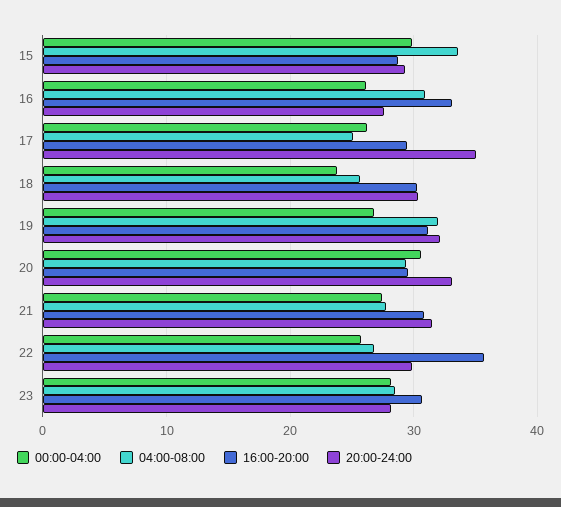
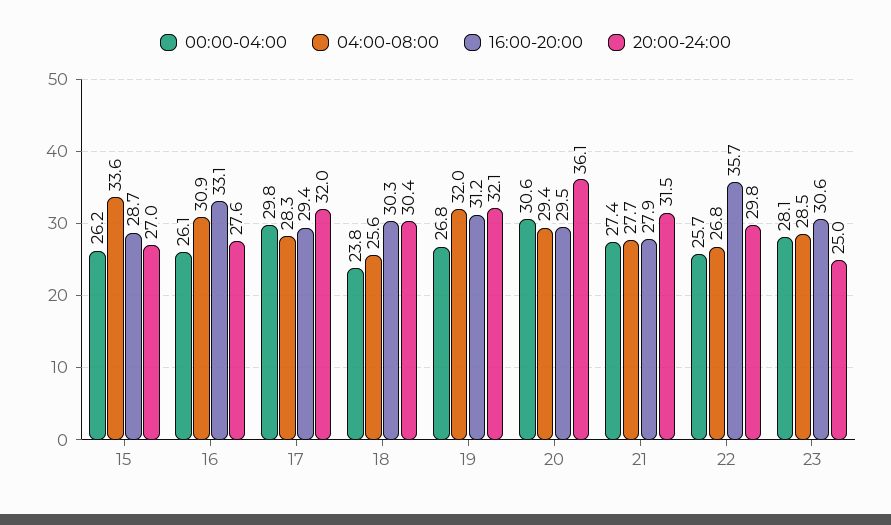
00:00-04:00, 15: 30 -> 26.2
20:00-24:00, 15: 29 -> 27
00:00-04:00, 17: 26 -> 29.8
04:00-08:00, 17: 25 -> 28.3
20:00-24:00, 17: 35 -> 32
20:00-24:00, 20: 33 -> 36.1
16:00-20:00, 21: 31 -> 27.9
20:00-24:00, 23: 28 -> 25

